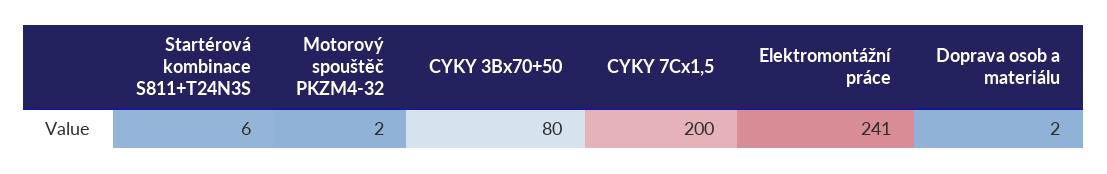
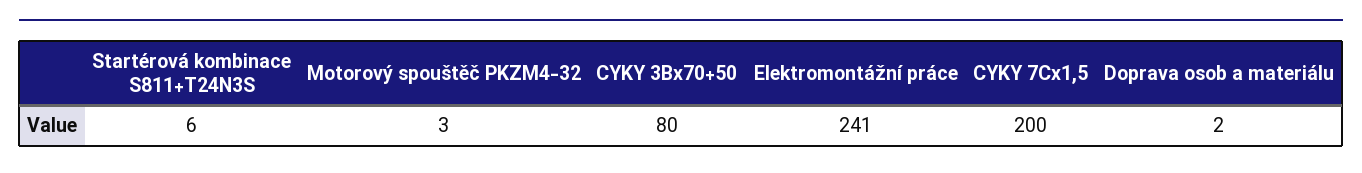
Motorový spouštěč PKZM4-32: 2 -> 3

